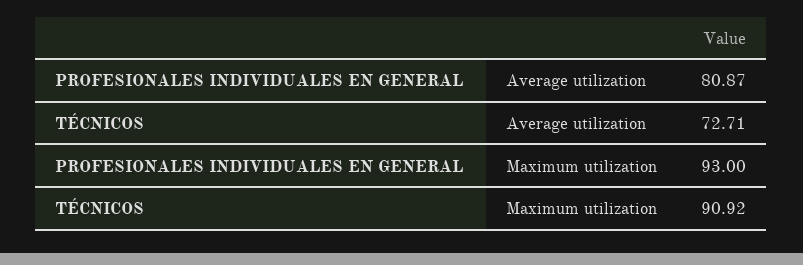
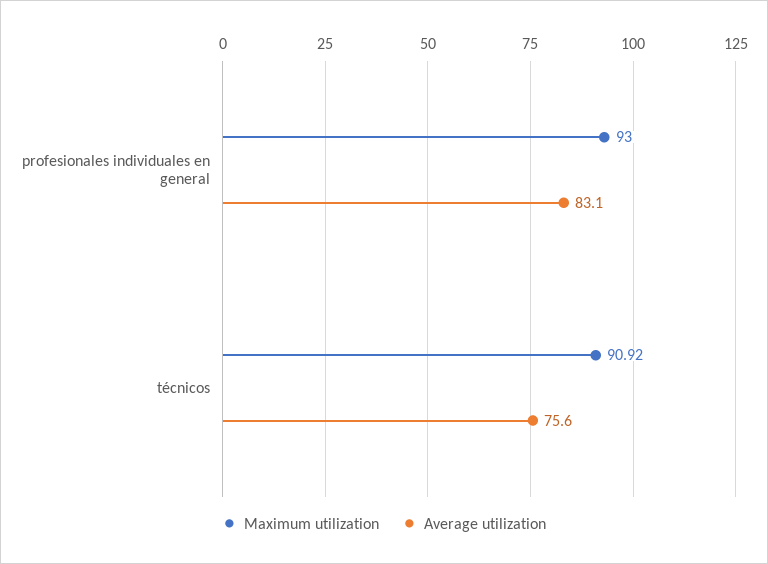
Average utilization, PROFESIONALES INDIVIDUALES EN GENERAL: 80.87 -> 83.1
Average utilization, TÉCNICOS: 72.71 -> 75.6

